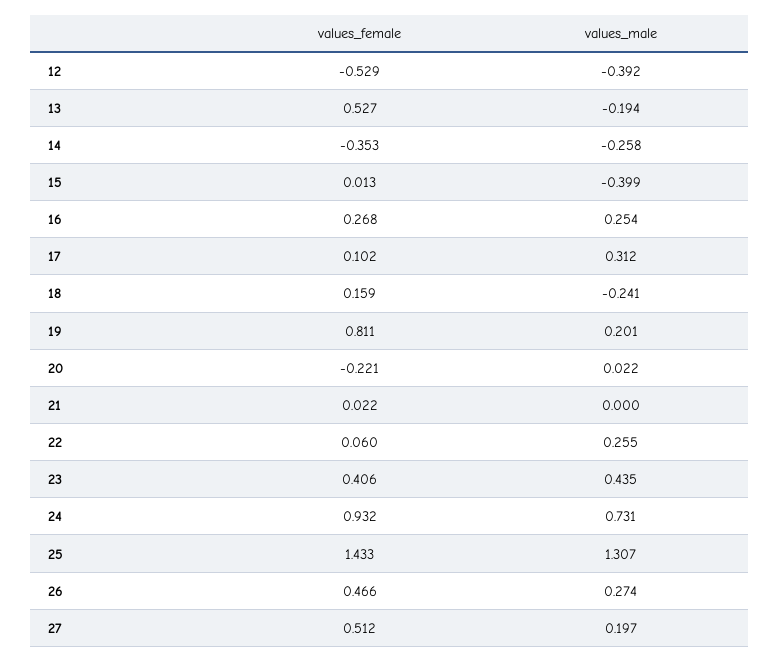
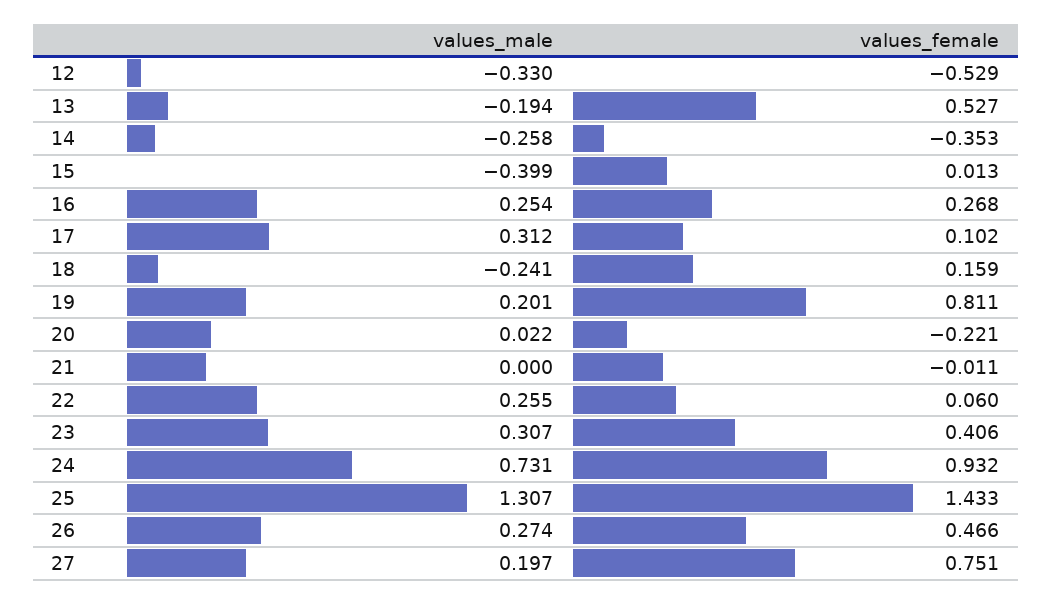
values_male, 12: -0.392 -> -0.33
values_female, 21: 0.022 -> -0.011
values_male, 23: 0.435 -> 0.307
values_female, 27: 0.512 -> 0.751

